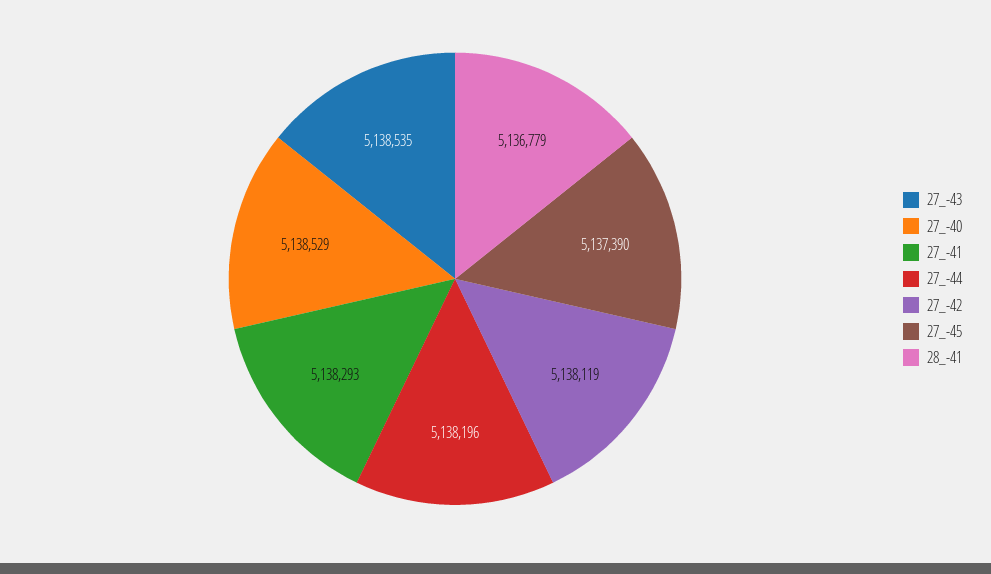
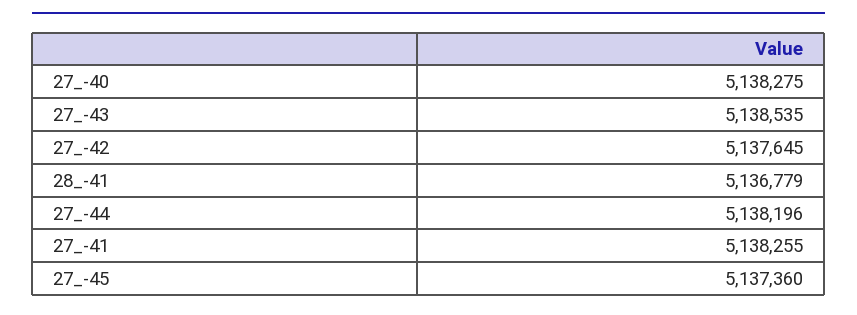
27_-40: 5138529 -> 5138275
27_-41: 5138293 -> 5138255
27_-42: 5138119 -> 5137645
27_-45: 5137390 -> 5137360

